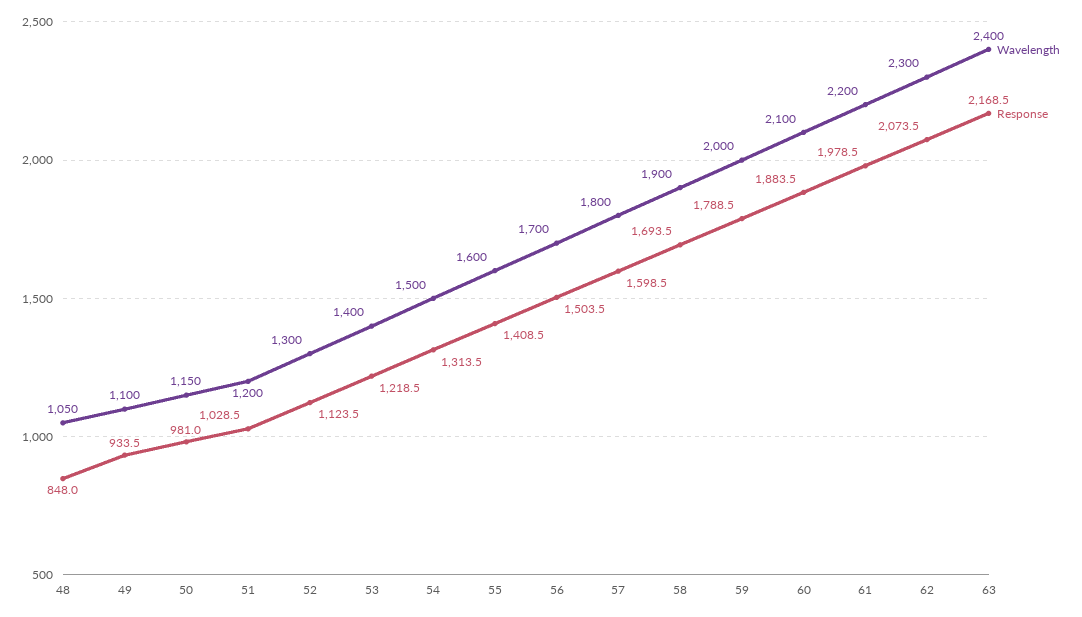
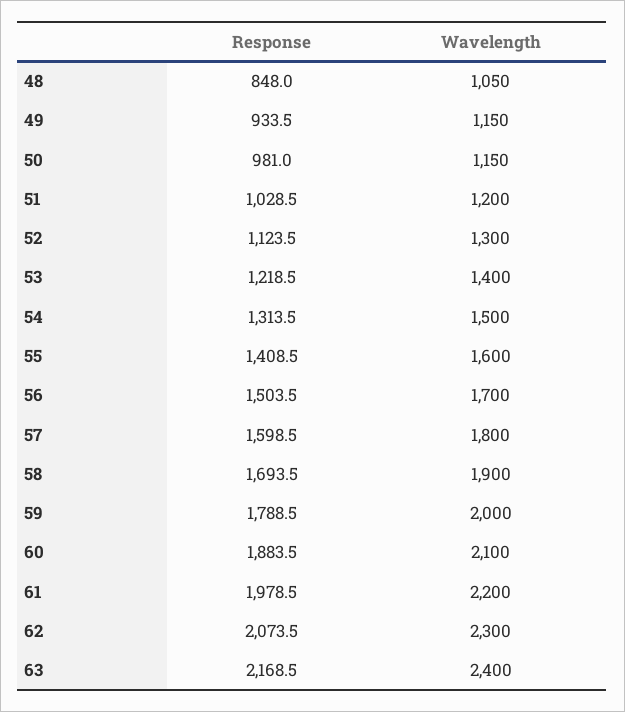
Wavelength, 49: 1100 -> 1150

